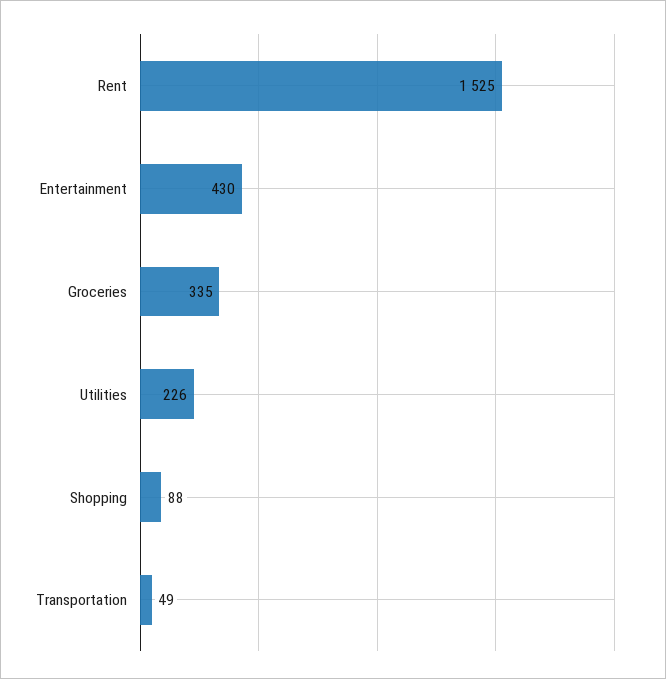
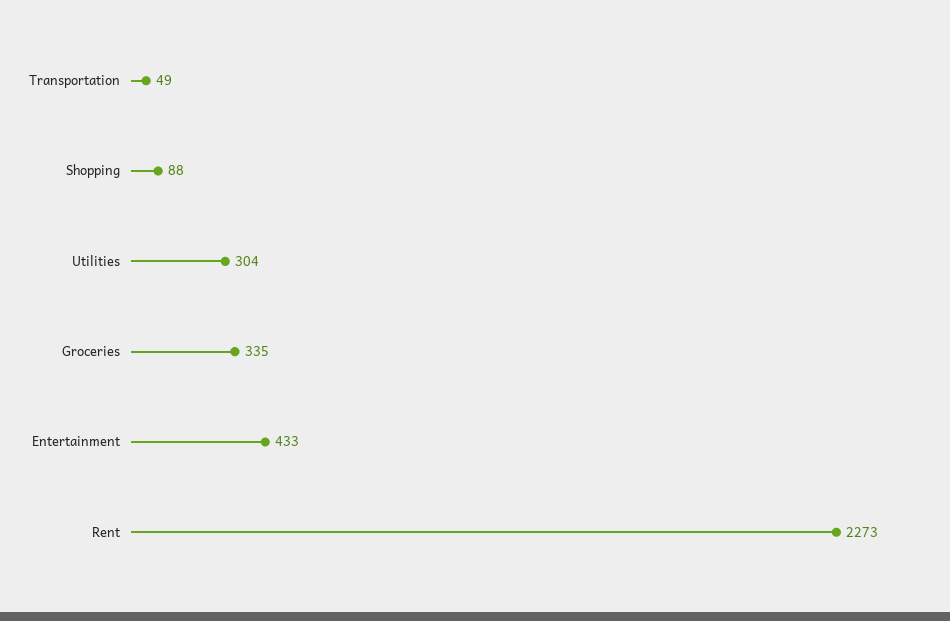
Rent: 1525 -> 2273
Entertainment: 430 -> 433
Utilities: 226 -> 304

